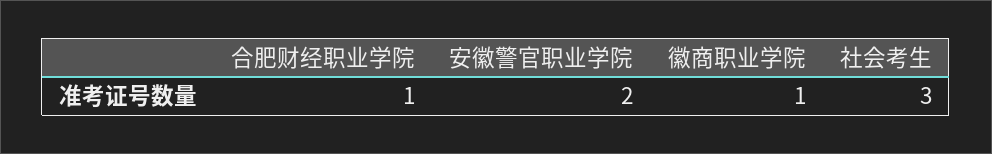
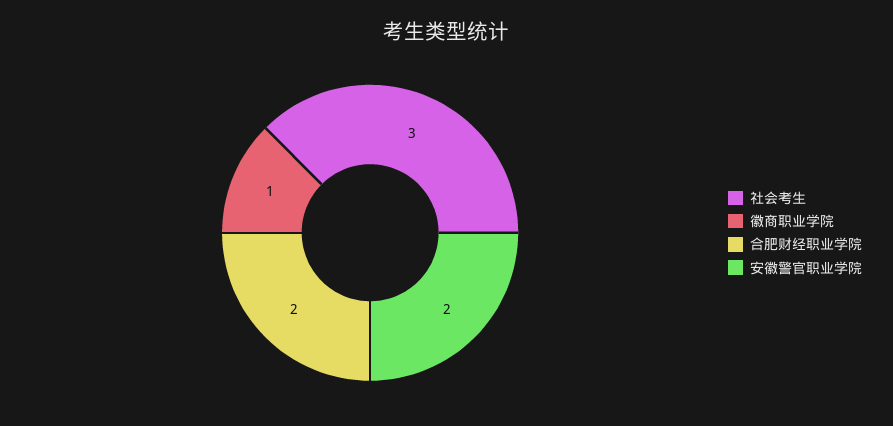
合肥财经职业学院: 1 -> 2

